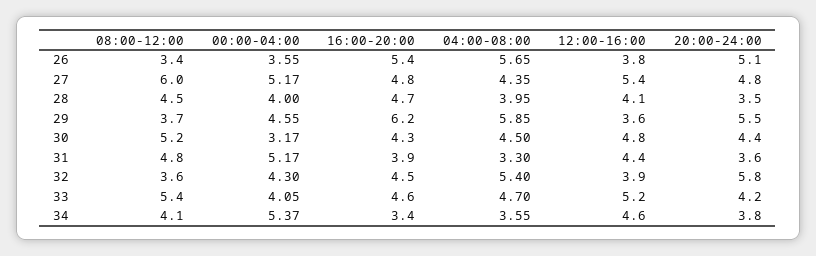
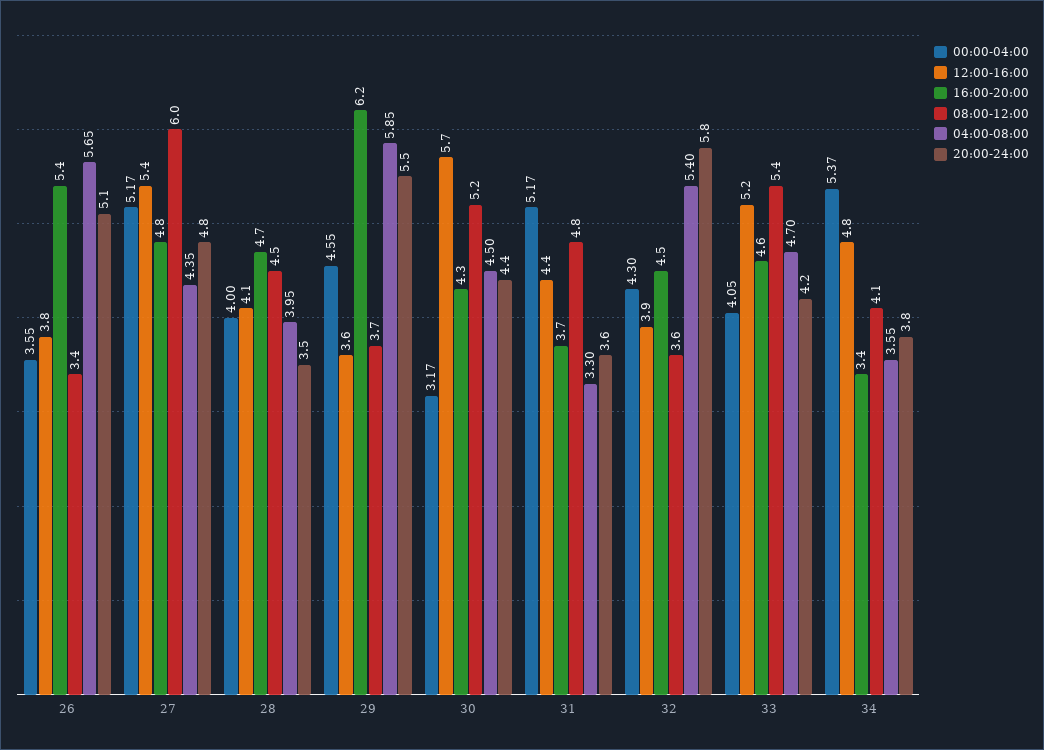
12:00-16:00, 30: 4.8 -> 5.7
16:00-20:00, 31: 3.9 -> 3.7
12:00-16:00, 34: 4.6 -> 4.8

